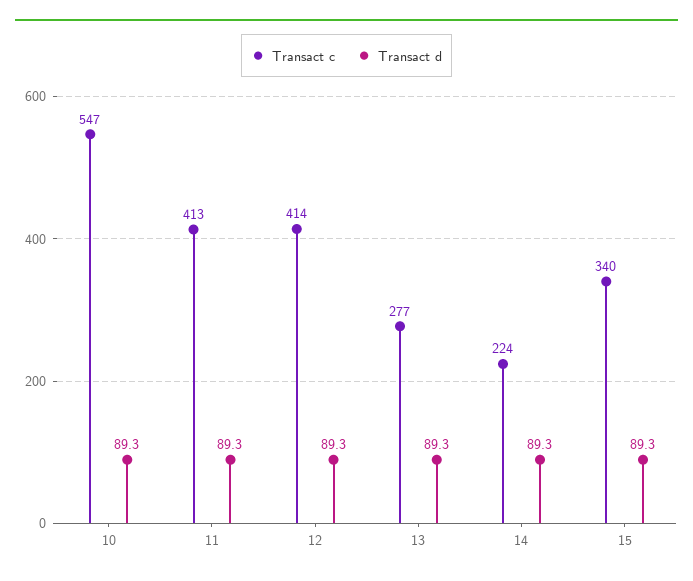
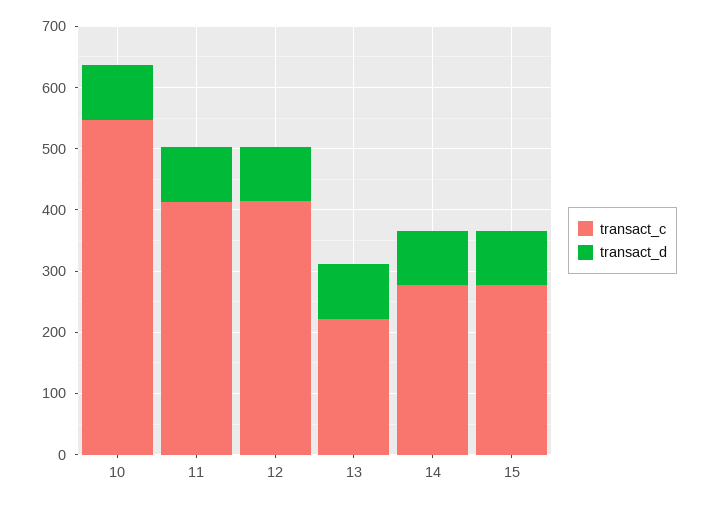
Transact c, 13: 277 -> 220
Transact c, 14: 224 -> 280
Transact c, 15: 340 -> 280

